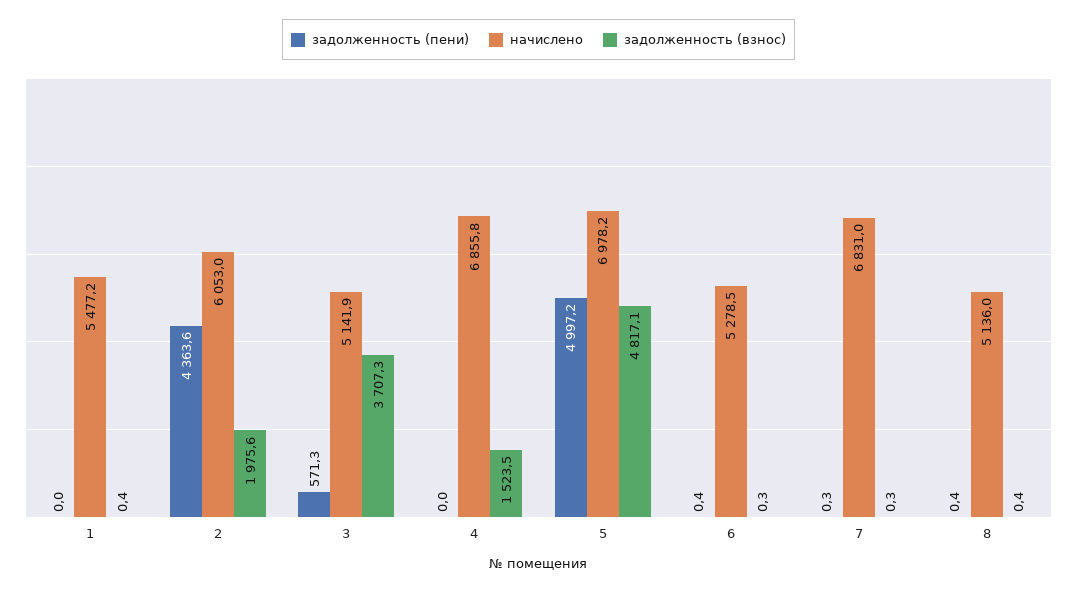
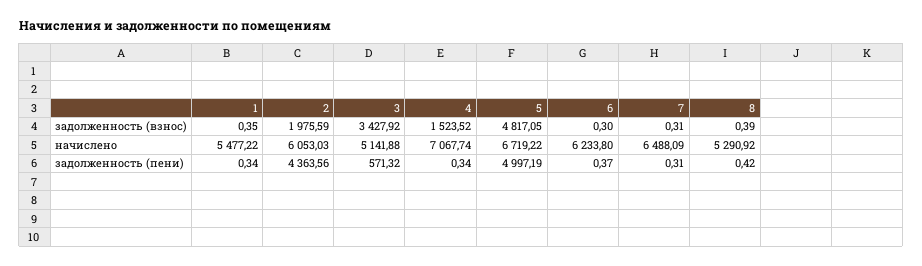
задолженность (пени), 1: 0 -> 0.34
задолженность (взнос), 3: 3707.3 -> 3427.92
задолженность (пени), 4: 0 -> 0.34
начислено, 4: 6855.8 -> 7067.74
начислено, 5: 6978.2 -> 6719.22
начислено, 6: 5278.5 -> 6233.8
начислено, 7: 6831 -> 6488.09
начислено, 8: 5136 -> 5290.92

